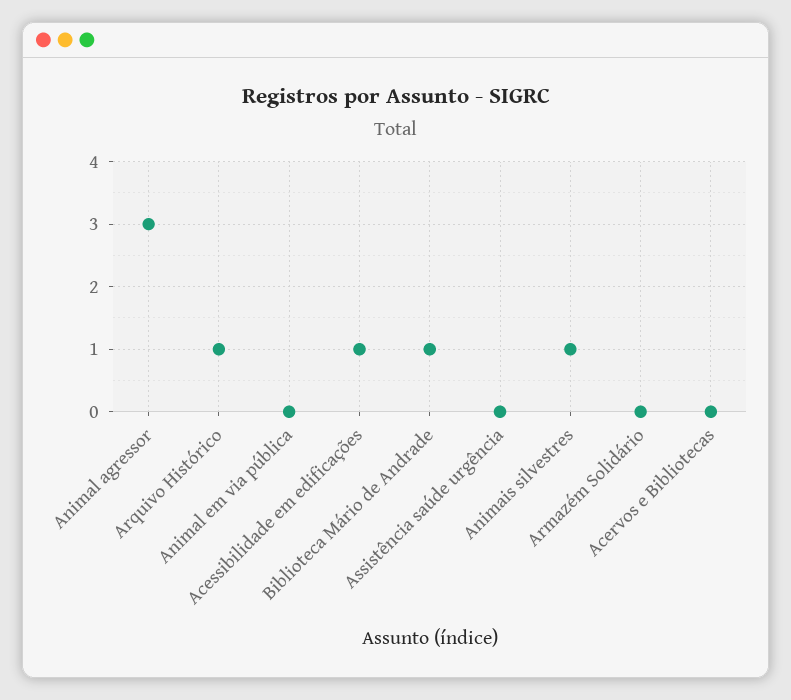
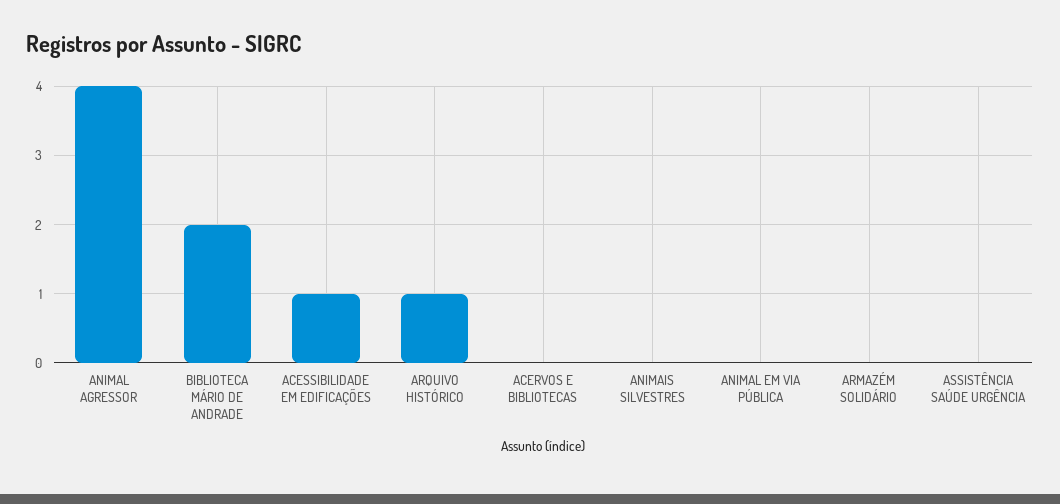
Animal agressor: 3 -> 4
Biblioteca Mário de Andrade: 1 -> 2
Animais silvestres: 1 -> 0

